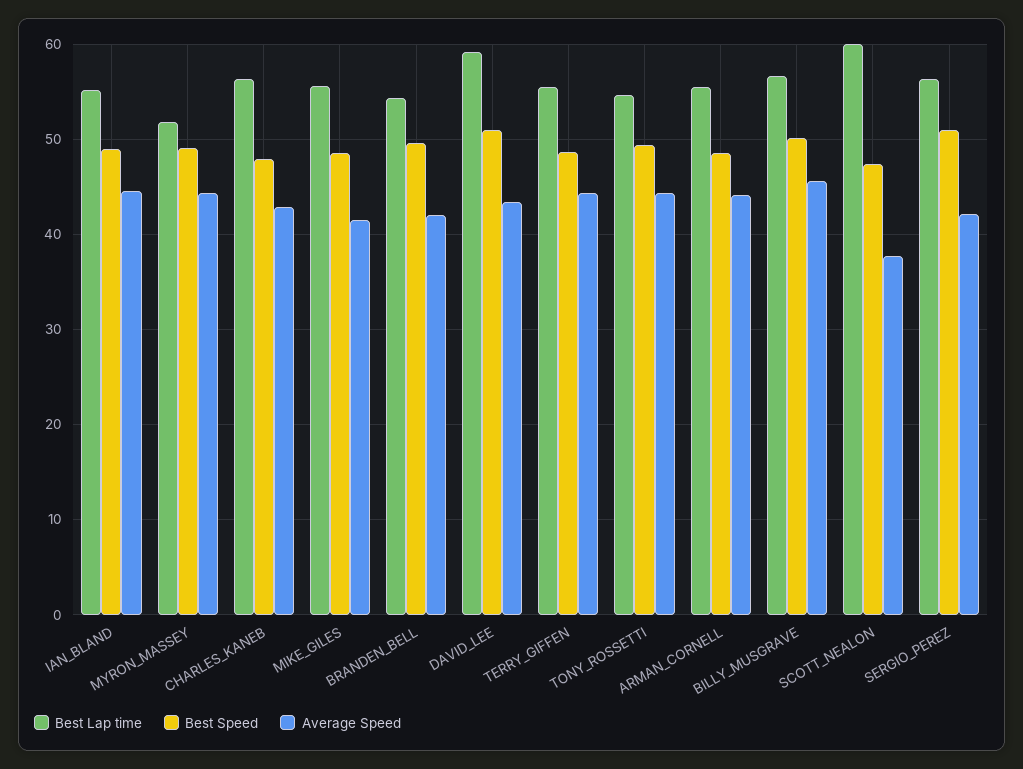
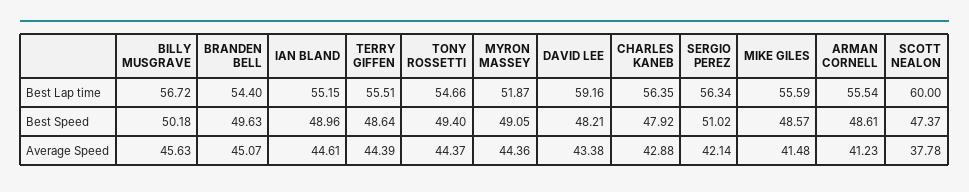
Average Speed, BRANDEN_BELL: 42 -> 45.07
Best Speed, DAVID_LEE: 51 -> 48.21
Average Speed, ARMAN_CORNELL: 44 -> 41.23

